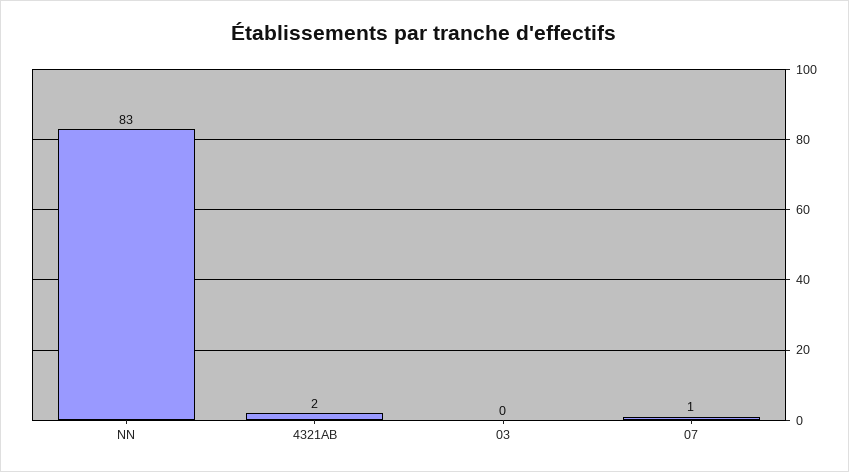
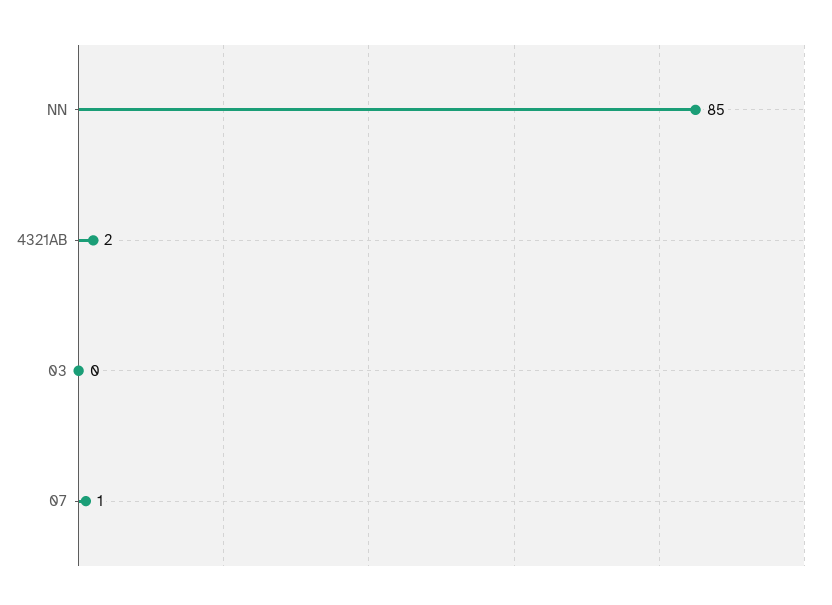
NN: 83 -> 85

